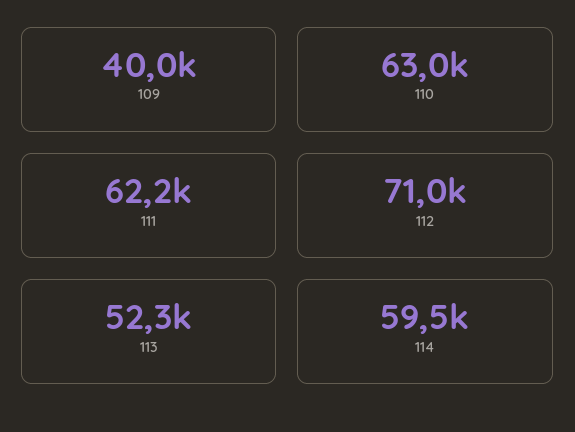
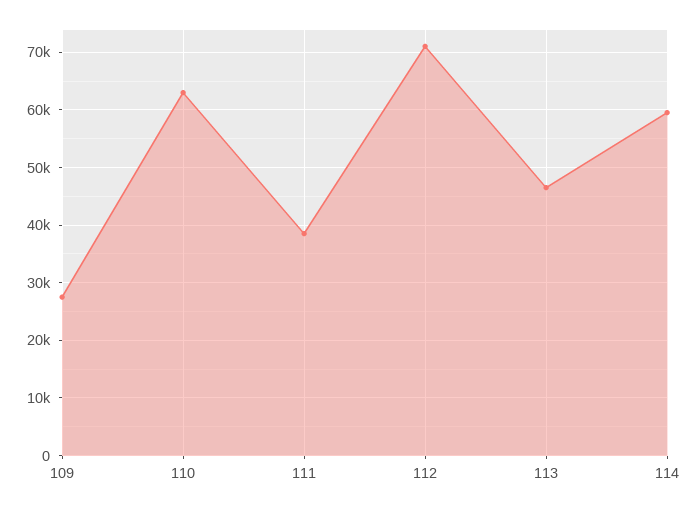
109: 40000 -> 28000
111: 62200 -> 38000
113: 52300 -> 46000

